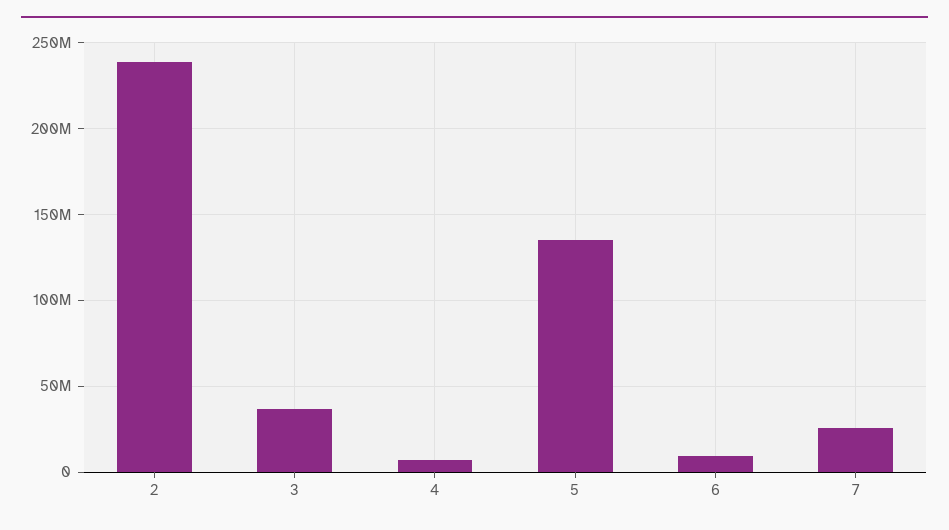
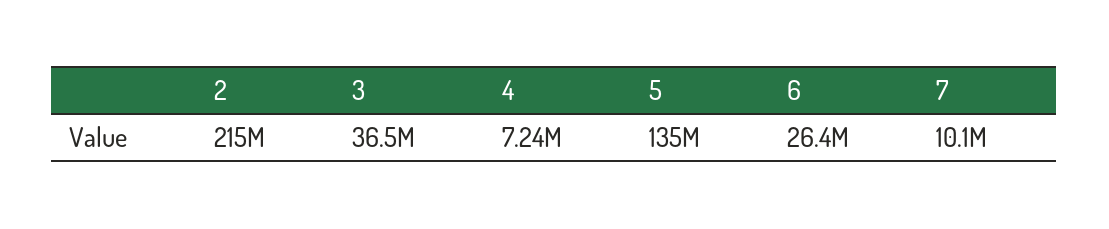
2: 240000000 -> 215000000
6: 10000000 -> 26400000
7: 25000000 -> 10100000

